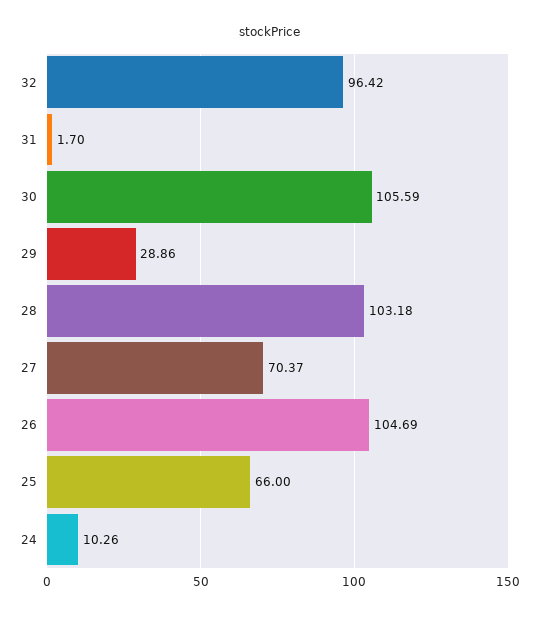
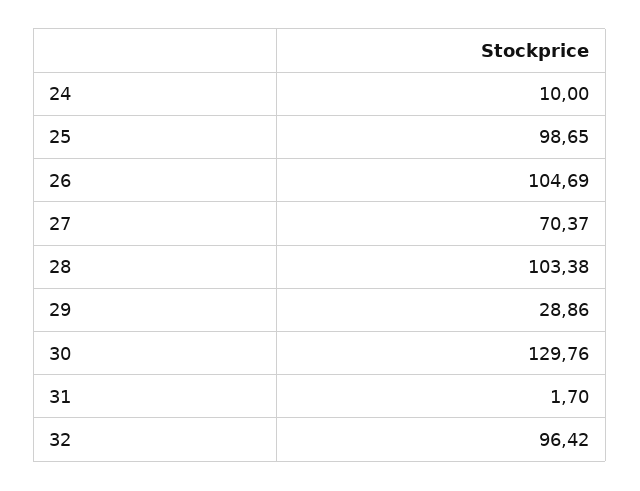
30: 105.59 -> 129.76
28: 103.18 -> 103.38
25: 66 -> 98.65
24: 10.26 -> 10

